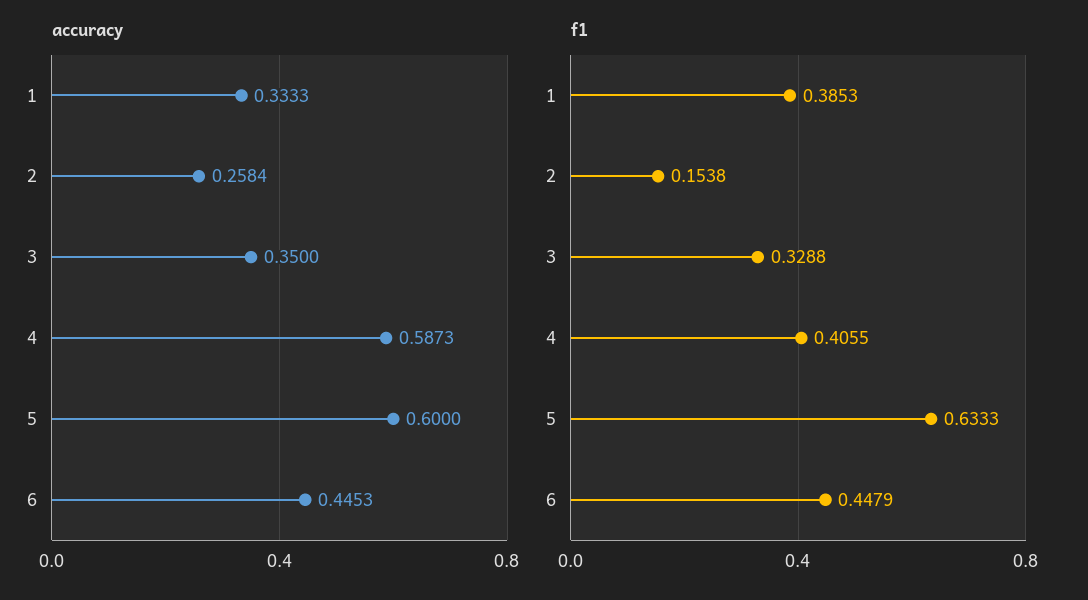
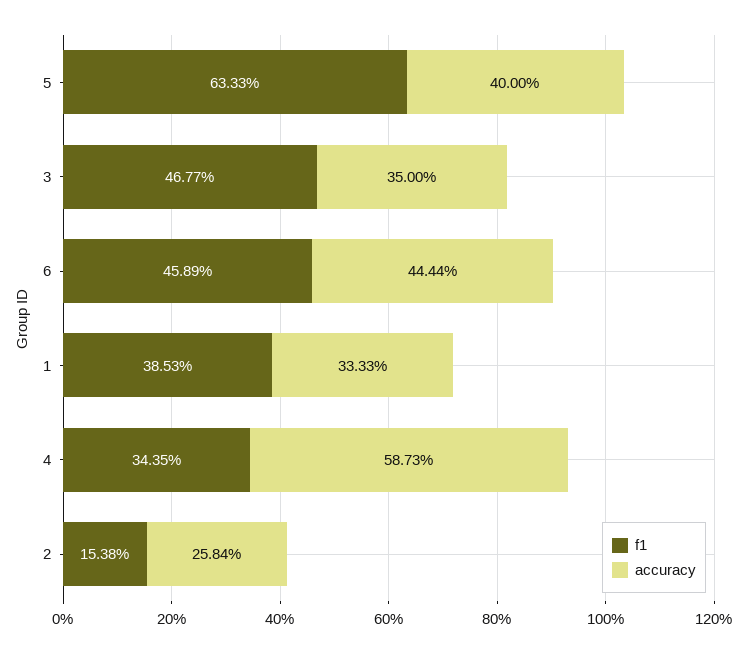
accuracy, 5: 0.6 -> 0.4
accuracy, 6: 0.4453 -> 0.4444
f1, 3: 0.3288 -> 0.4677
f1, 4: 0.4055 -> 0.3435
f1, 6: 0.4479 -> 0.4589

